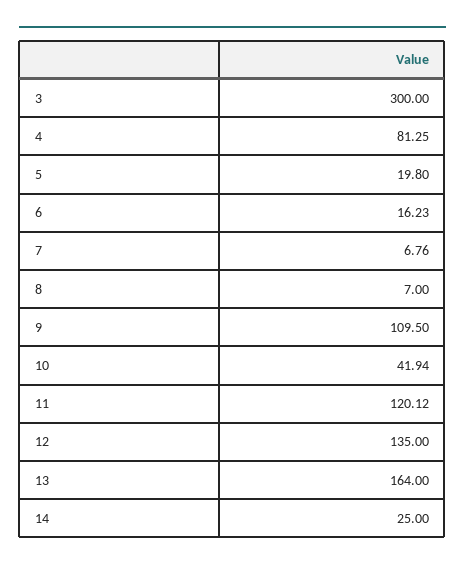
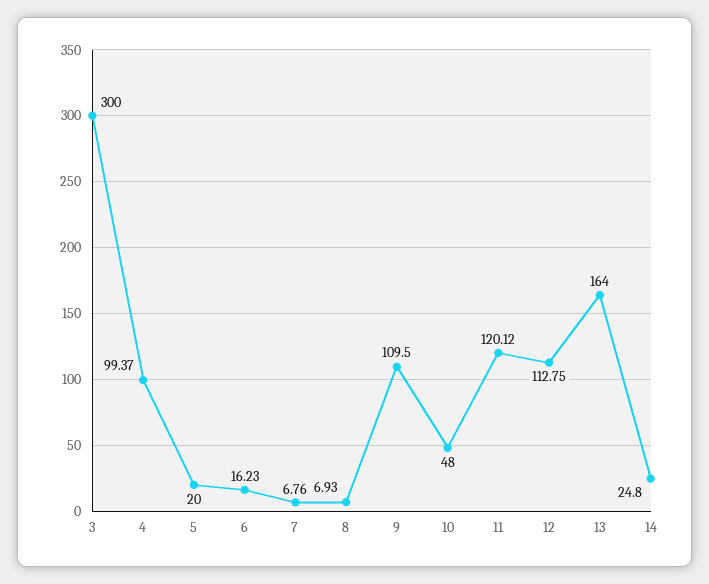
4: 81.25 -> 99.37
5: 19.8 -> 20
8: 7 -> 6.93
10: 41.94 -> 48
12: 135 -> 112.75
14: 25 -> 24.8

